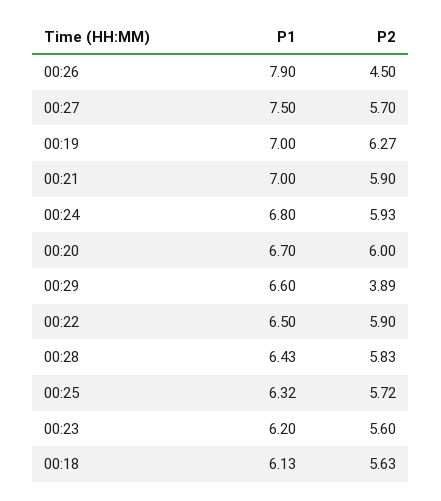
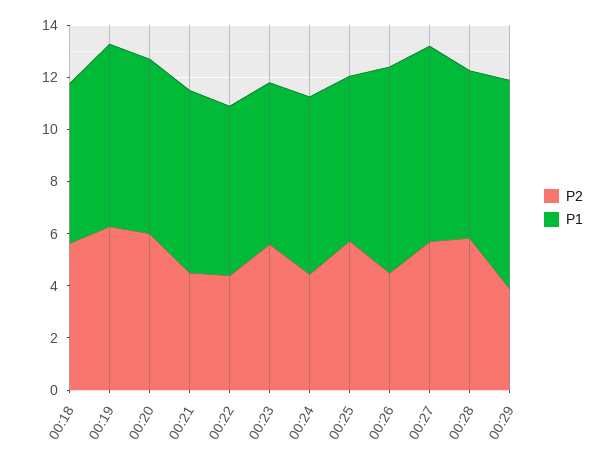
P2, 00:21: 5.9 -> 4.5
P2, 00:24: 5.93 -> 4.5
P1, 00:29: 6.6 -> 8
P2, 00:22: 5.9 -> 4.5

